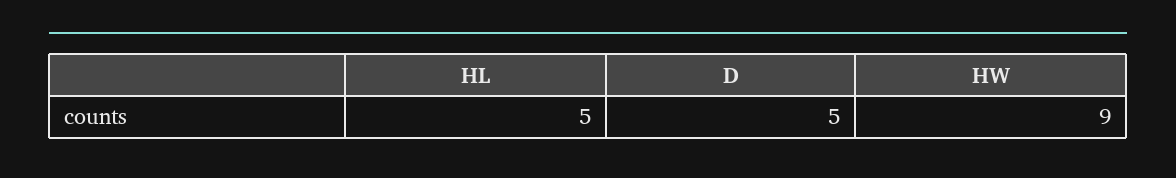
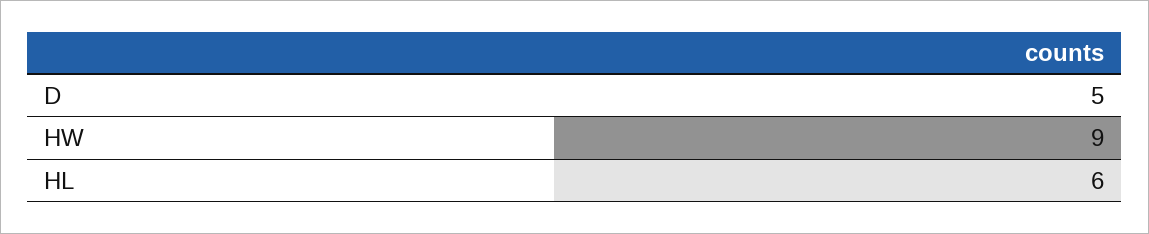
HL: 5 -> 6

